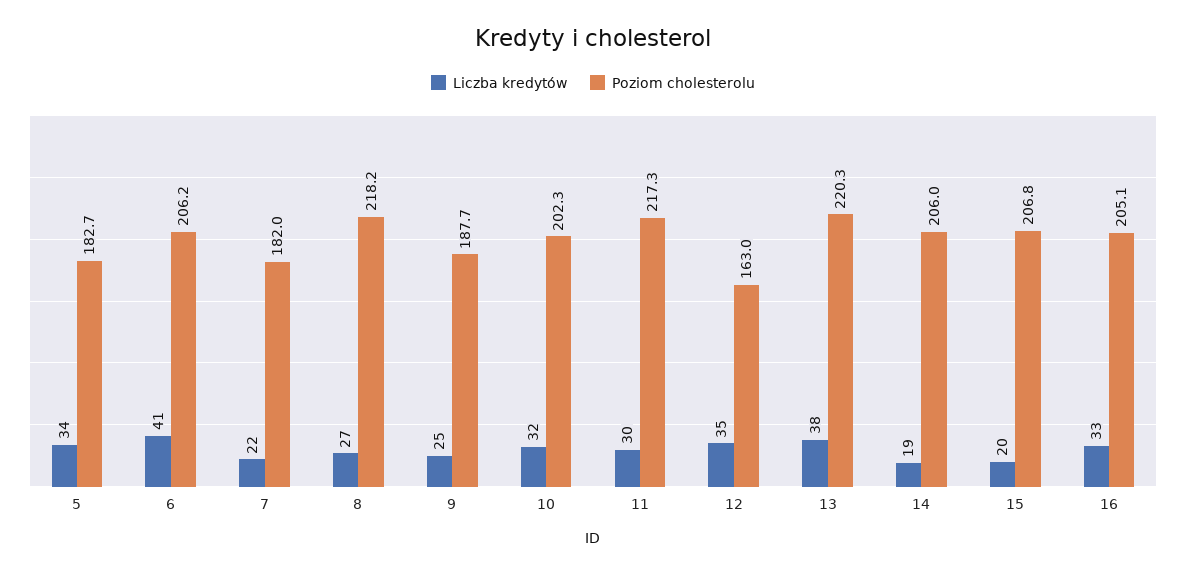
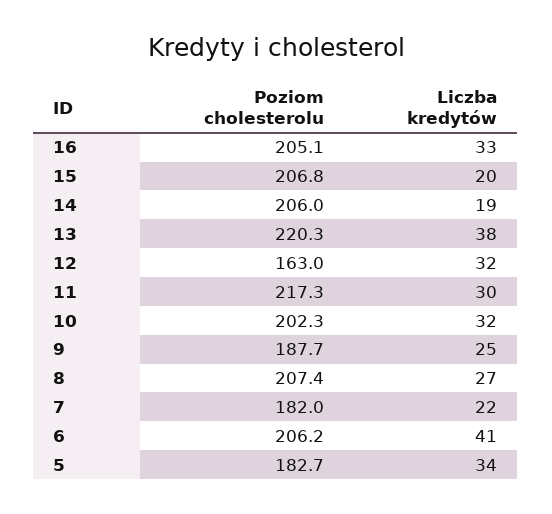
Poziom cholesterolu, 8: 218.2 -> 207.4
Liczba kredytów, 12: 35 -> 32

